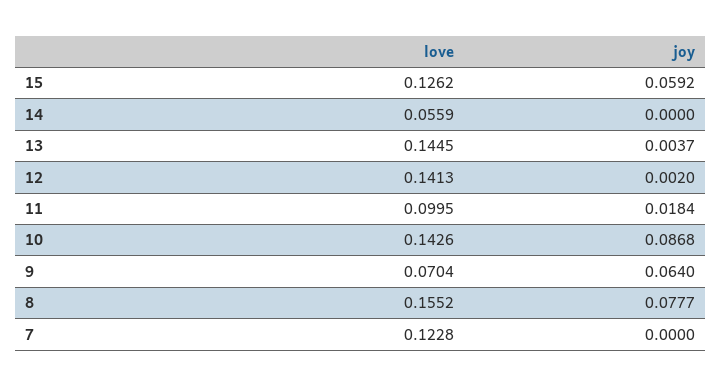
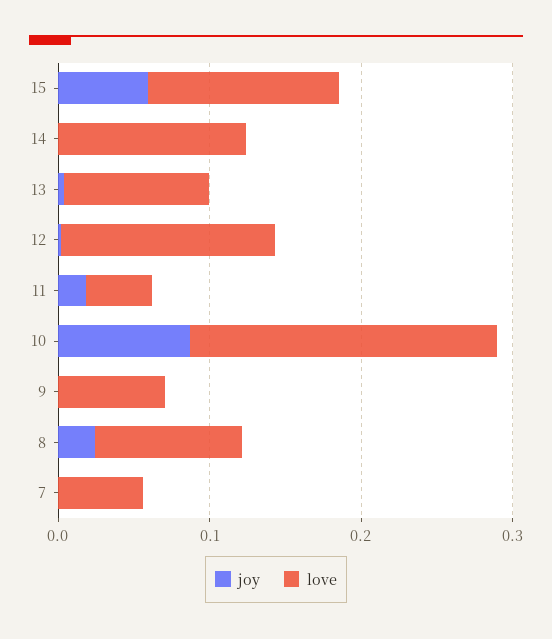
love, 14: 0.0559 -> 0.12
love, 13: 0.1445 -> 0.1
love, 11: 0.0995 -> 0.04
love, 10: 0.1426 -> 0.2
joy, 9: 0.064 -> 0
love, 8: 0.1552 -> 0.1
joy, 8: 0.0777 -> 0.02
love, 7: 0.1228 -> 0.06

